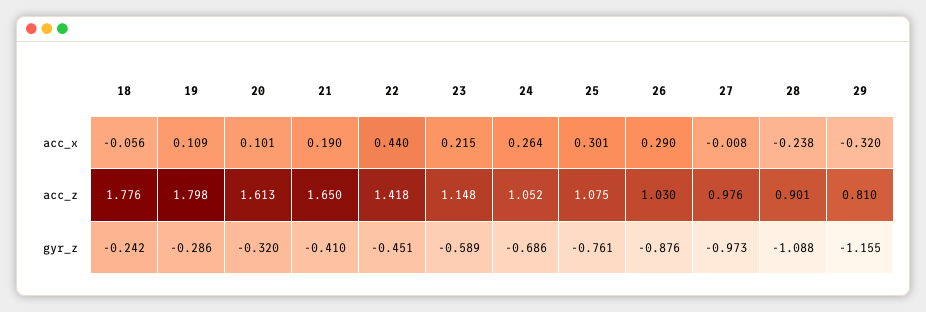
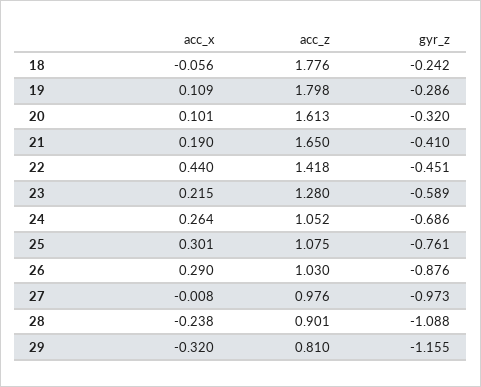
23, acc_z: 1.148 -> 1.28

